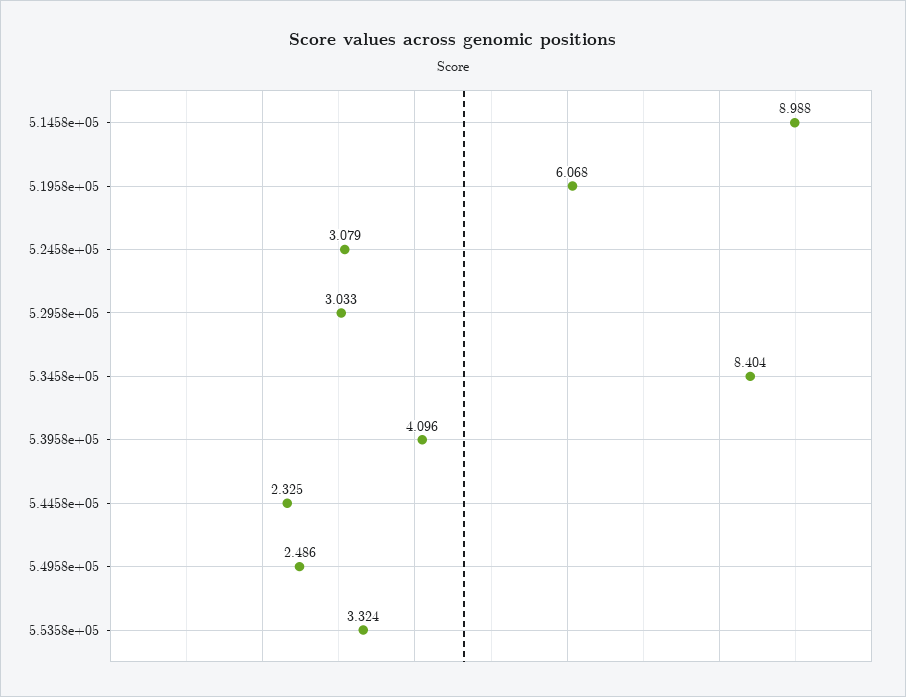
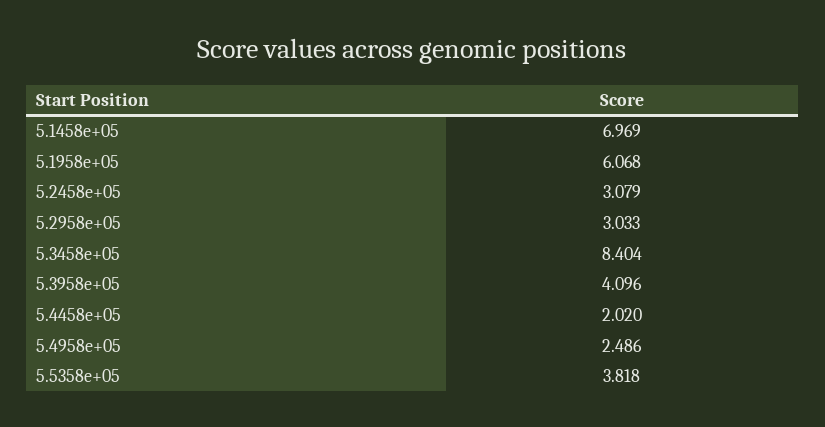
5.1458e+05: 8.988 -> 6.969
5.4458e+05: 2.325 -> 2.02
5.5358e+05: 3.324 -> 3.818

